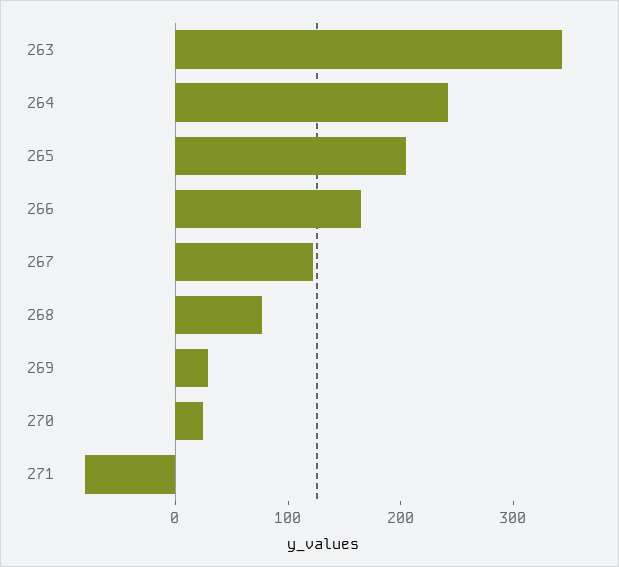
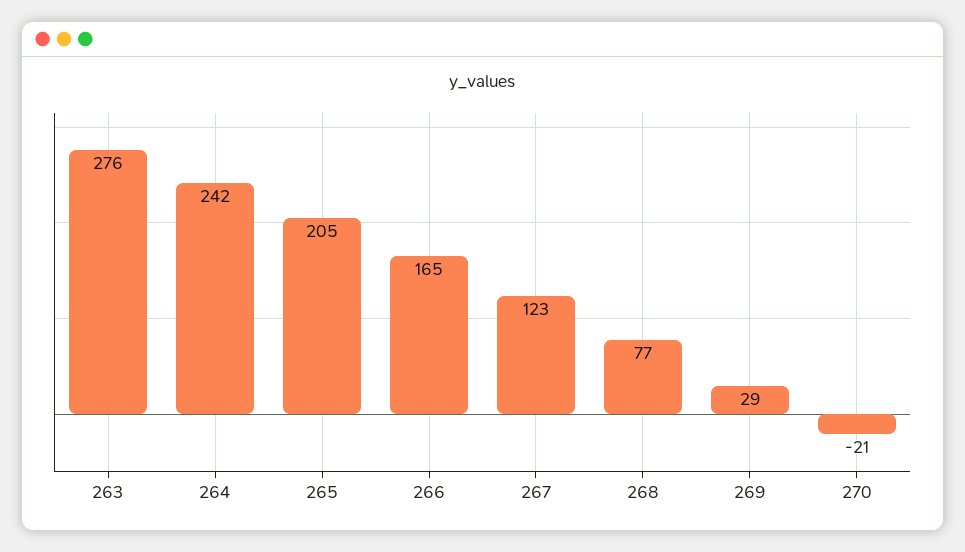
263: 340 -> 276
270: 20 -> -21
271: -80 -> none

